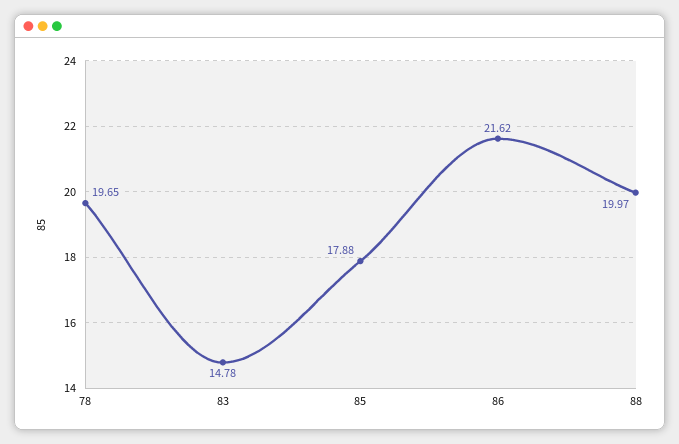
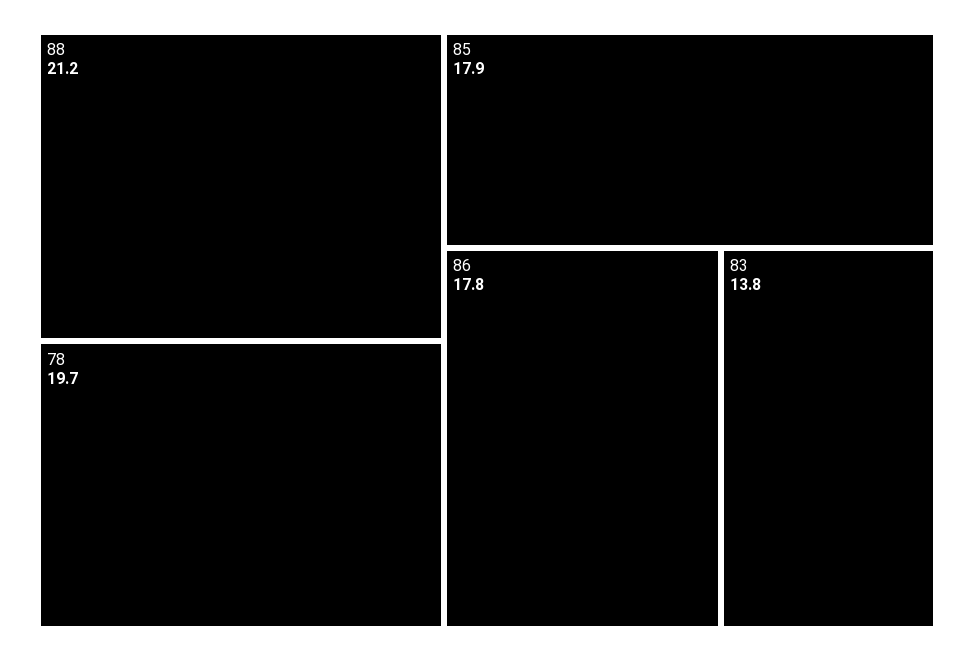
83: 14.78 -> 13.8
86: 21.62 -> 17.8
88: 19.97 -> 21.2

